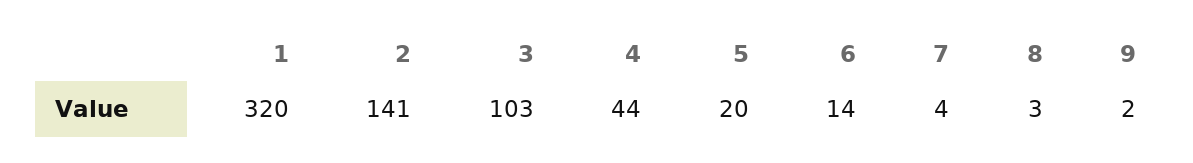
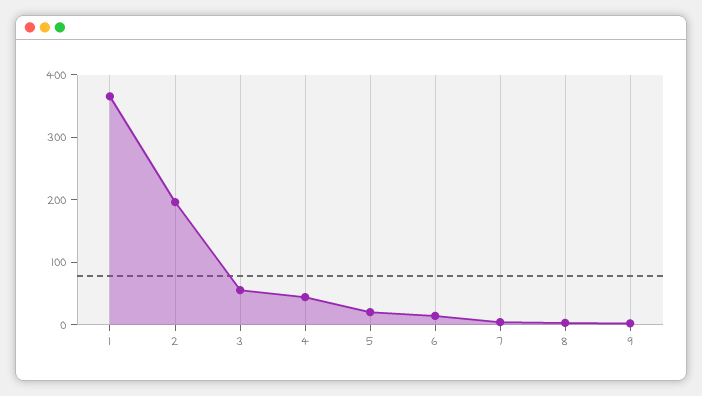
1: 320 -> 360
2: 141 -> 200
3: 103 -> 60

